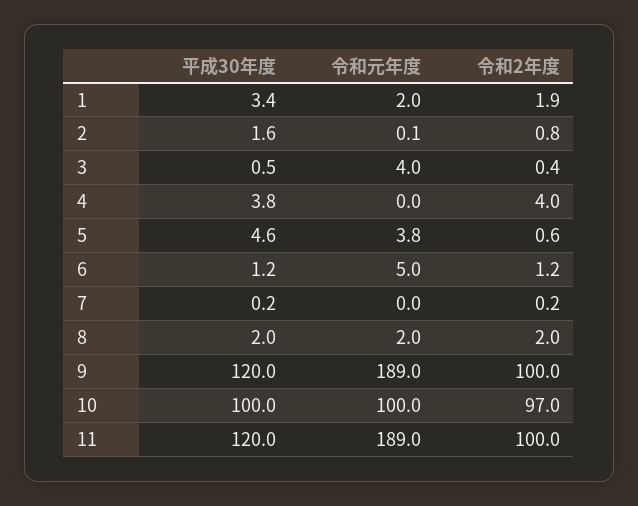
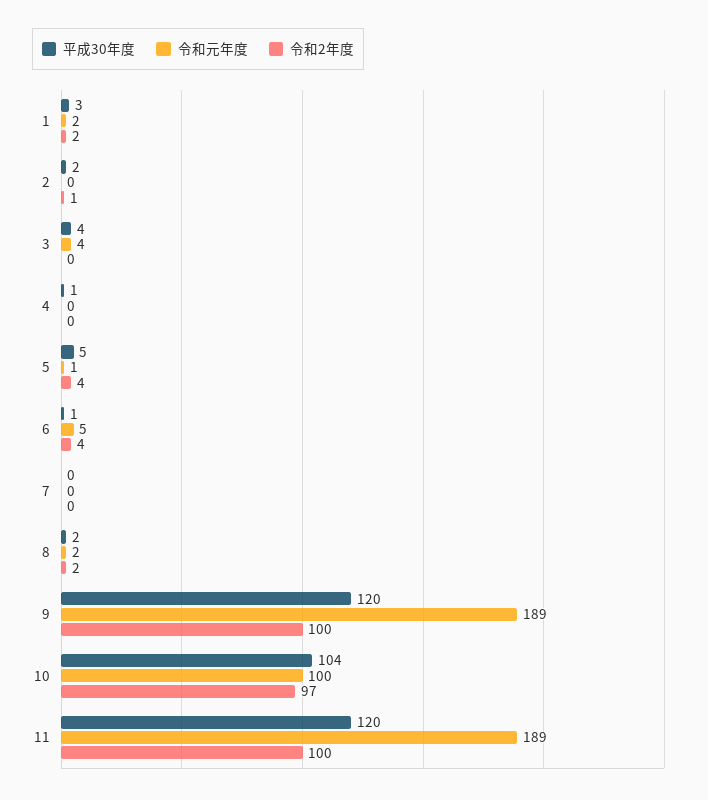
平成30年度, 3: 0.5 -> 4
平成30年度, 4: 3.8 -> 1
令和2年度, 4: 4 -> 0
令和元年度, 5: 3.8 -> 1
令和2年度, 5: 0.6 -> 4
令和2年度, 6: 1.2 -> 4
平成30年度, 10: 100 -> 104

